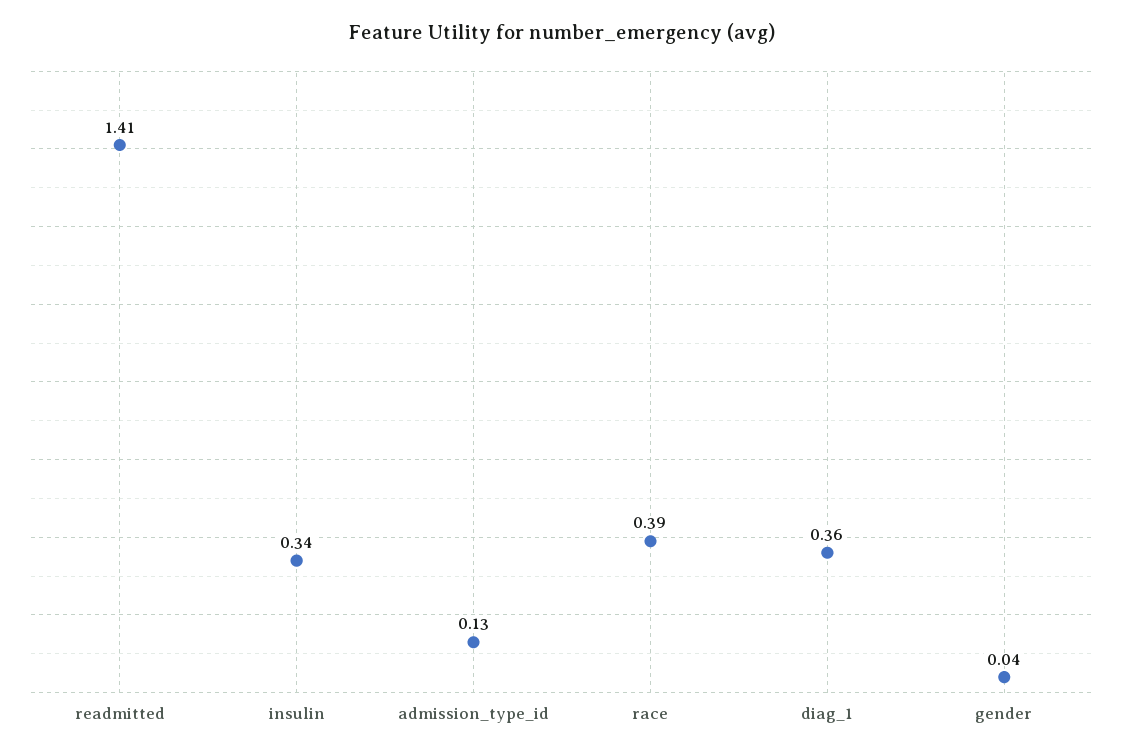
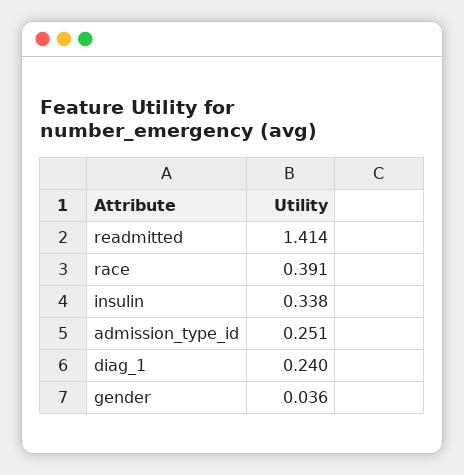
admission_type_id: 0.13 -> 0.251
diag_1: 0.36 -> 0.24

